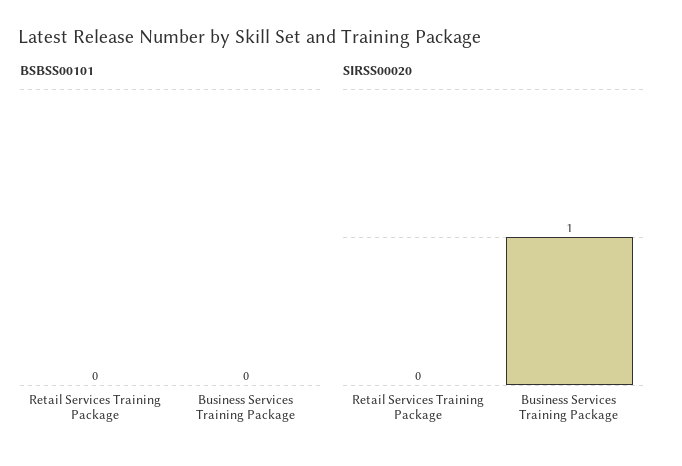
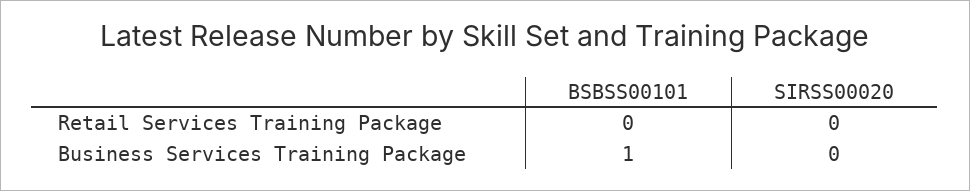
BSBSS00101, Business Services Training Package: 0 -> 1
SIRSS00020, Business Services Training Package: 1 -> 0

